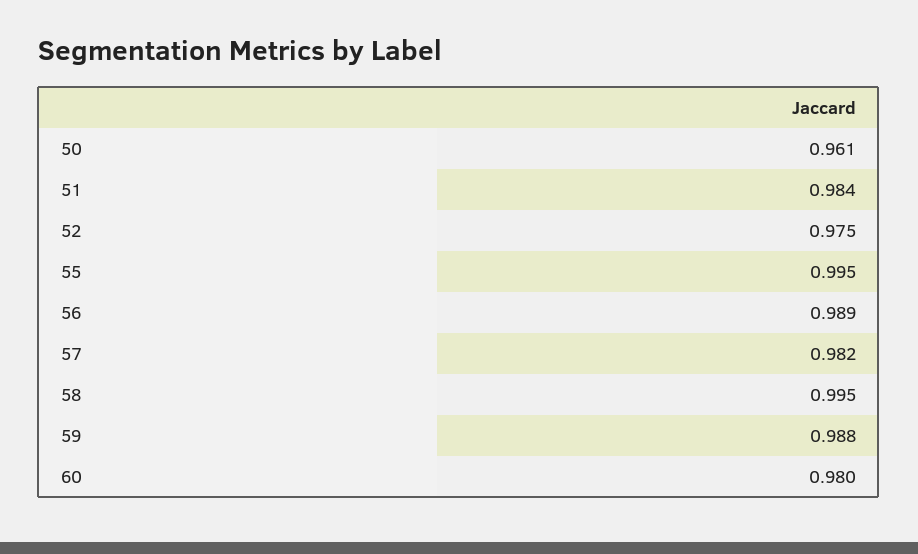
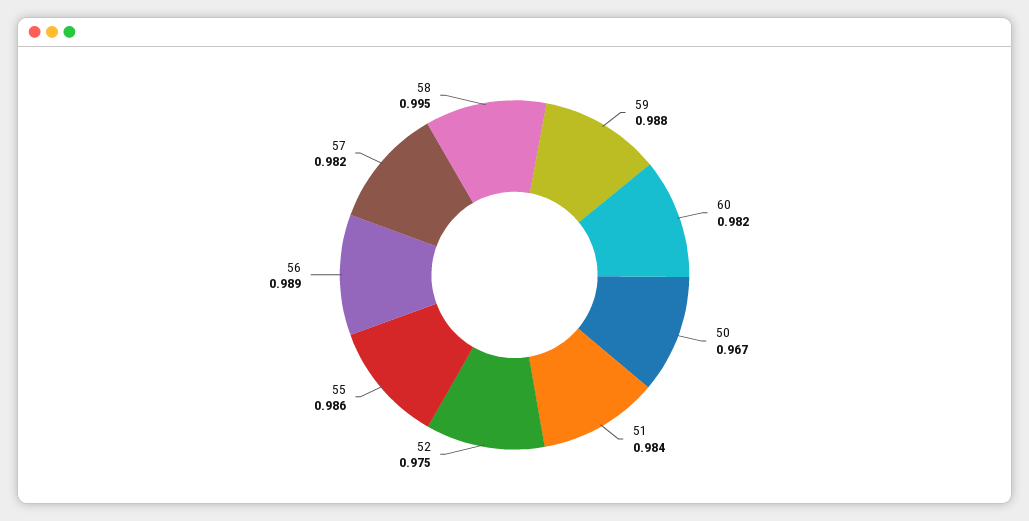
50: 0.961 -> 0.967
55: 0.995 -> 0.986
60: 0.98 -> 0.982

